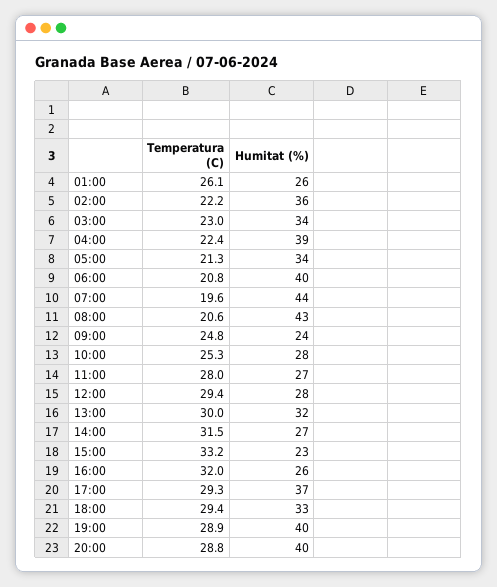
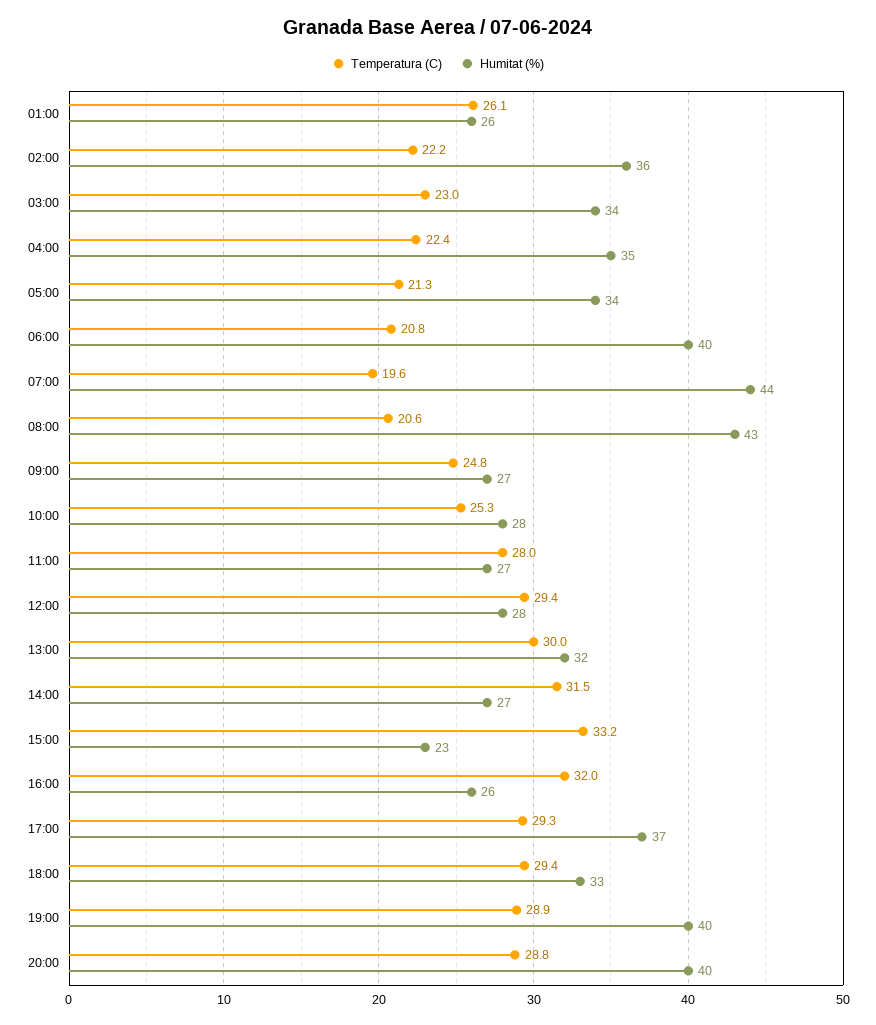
Humitat (%), 04:00: 39 -> 35
Humitat (%), 09:00: 24 -> 27

